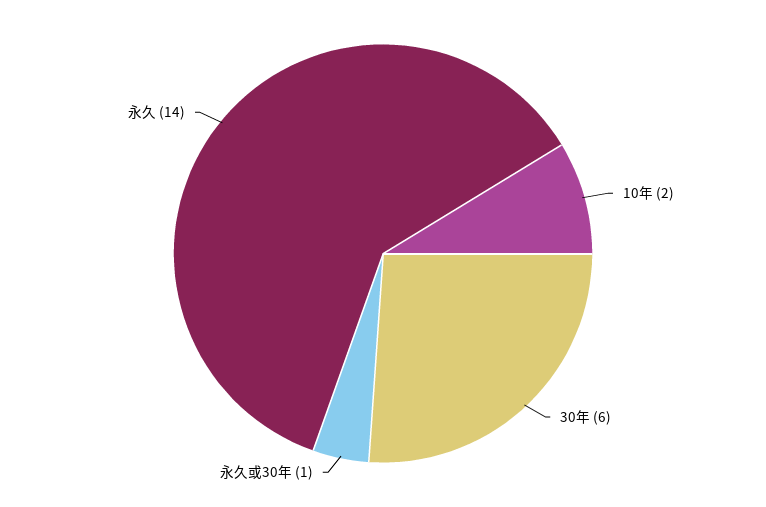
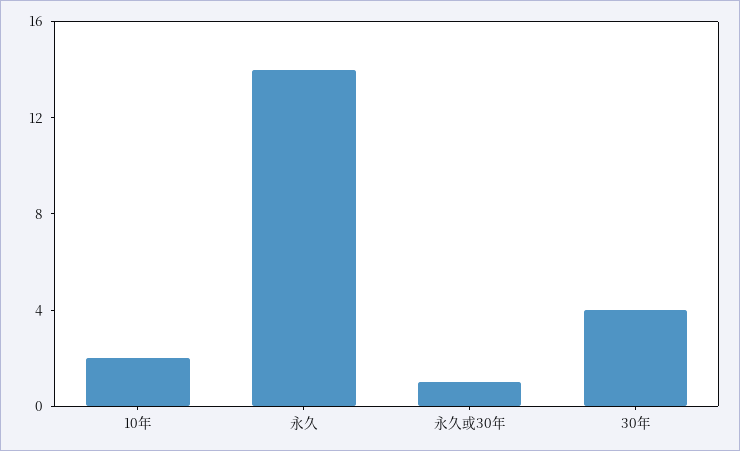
30年: 6 -> 4

